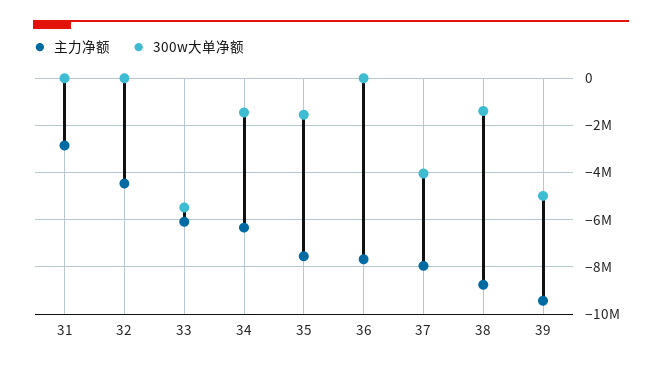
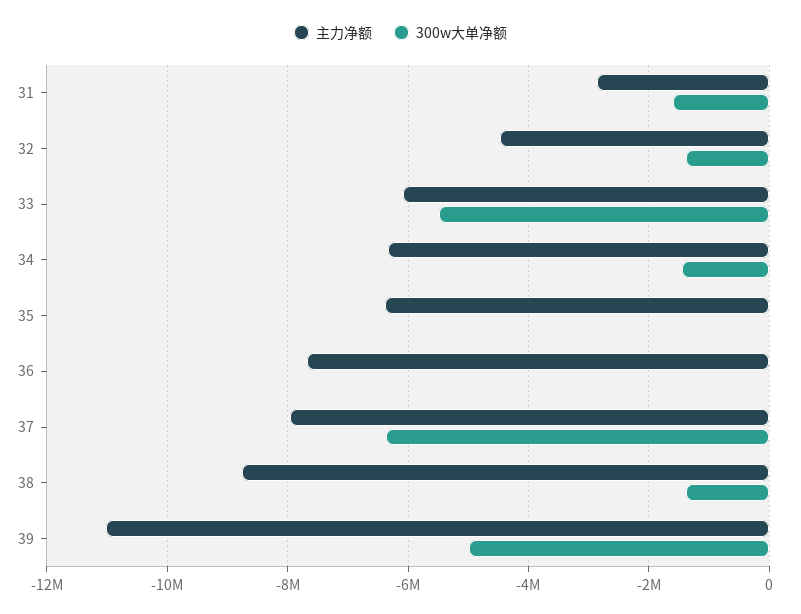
300w大单净额, 31: 0 -> -1600000
300w大单净额, 32: 0 -> -1400000
主力净额, 35: -7500000 -> -6400000
300w大单净额, 35: -1500000 -> 0
300w大单净额, 37: -4000000 -> -6400000
主力净额, 39: -9500000 -> -11000000

